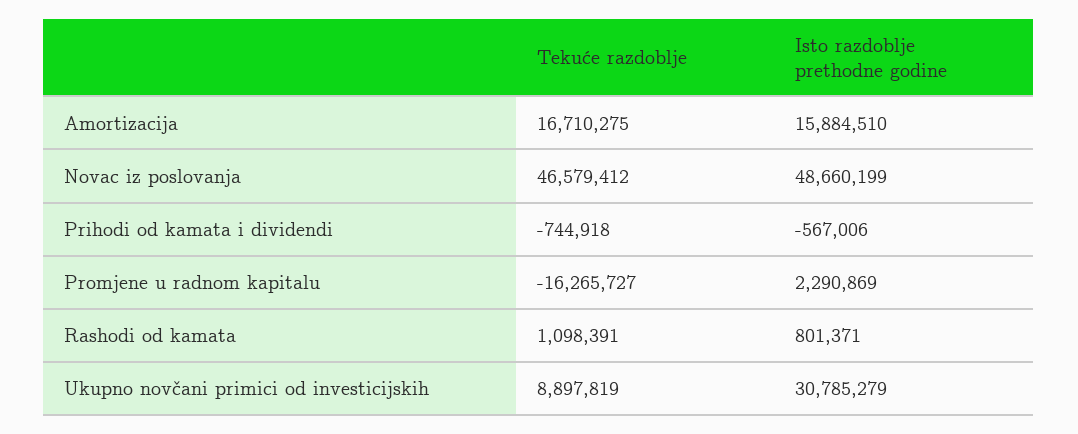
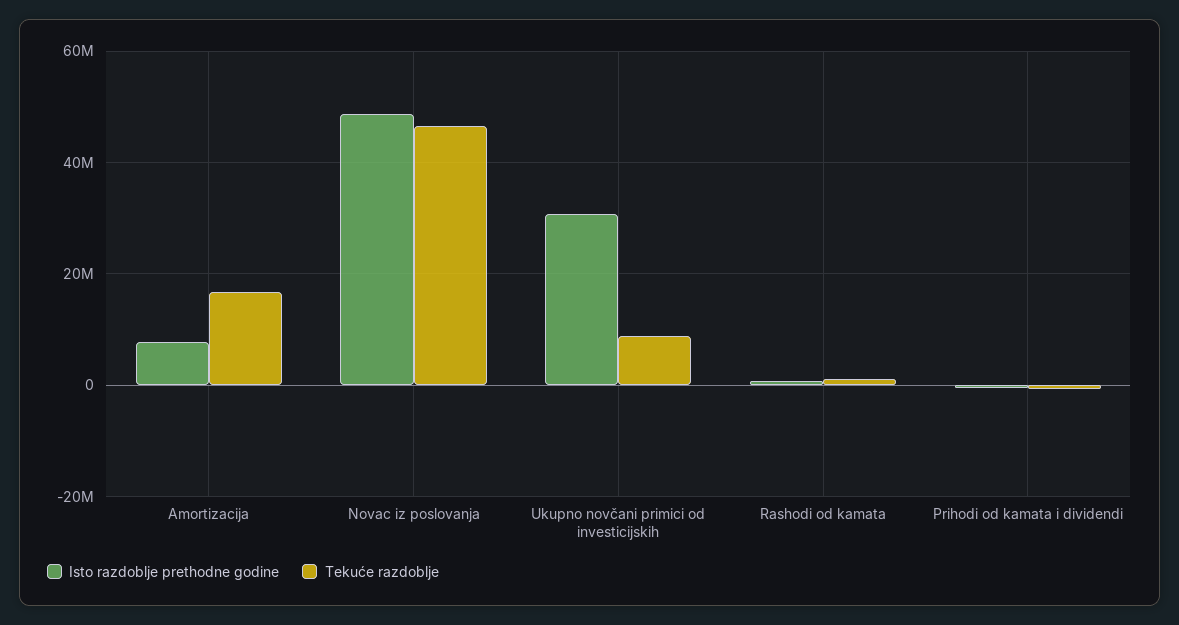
Isto razdoblje prethodne godine, Amortizacija: 15884510 -> 8000000
Tekuće razdoblje, Promjene u radnom kapitalu: -16265727 -> none
Isto razdoblje prethodne godine, Promjene u radnom kapitalu: 2290869 -> none

